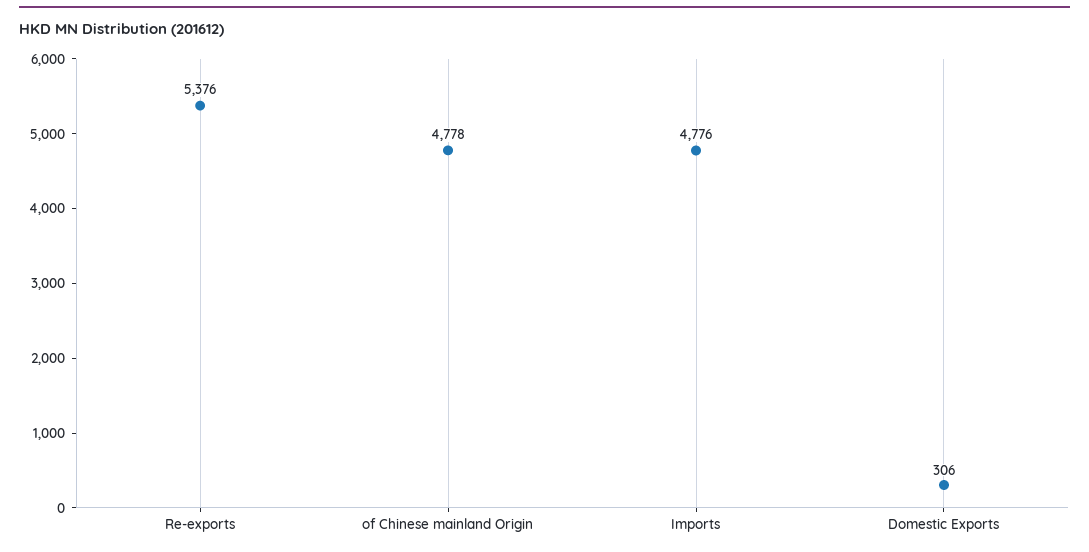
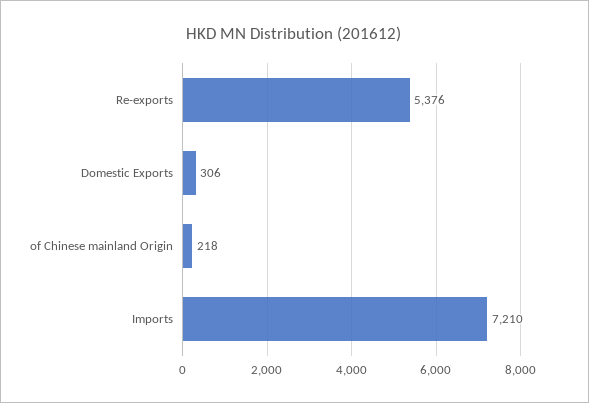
of Chinese mainland Origin: 4778 -> 218
Imports: 4776 -> 7210

